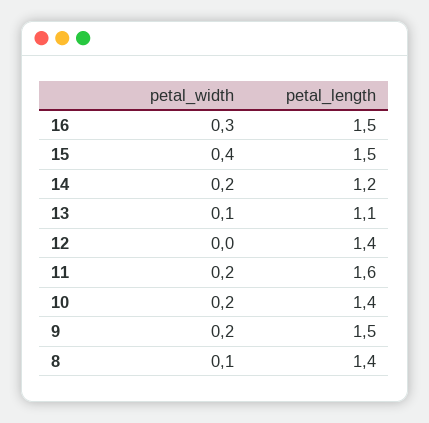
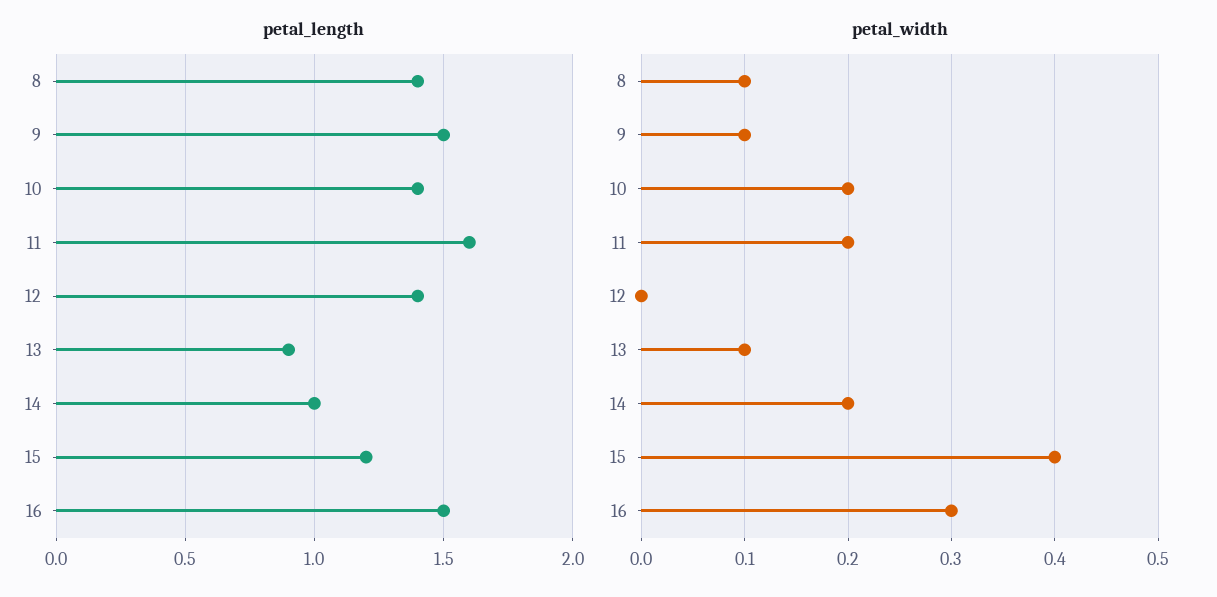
petal_length, 15: 1.5 -> 1.2
petal_length, 14: 1.2 -> 1
petal_length, 13: 1.1 -> 0.9
petal_width, 9: 0.2 -> 0.1

